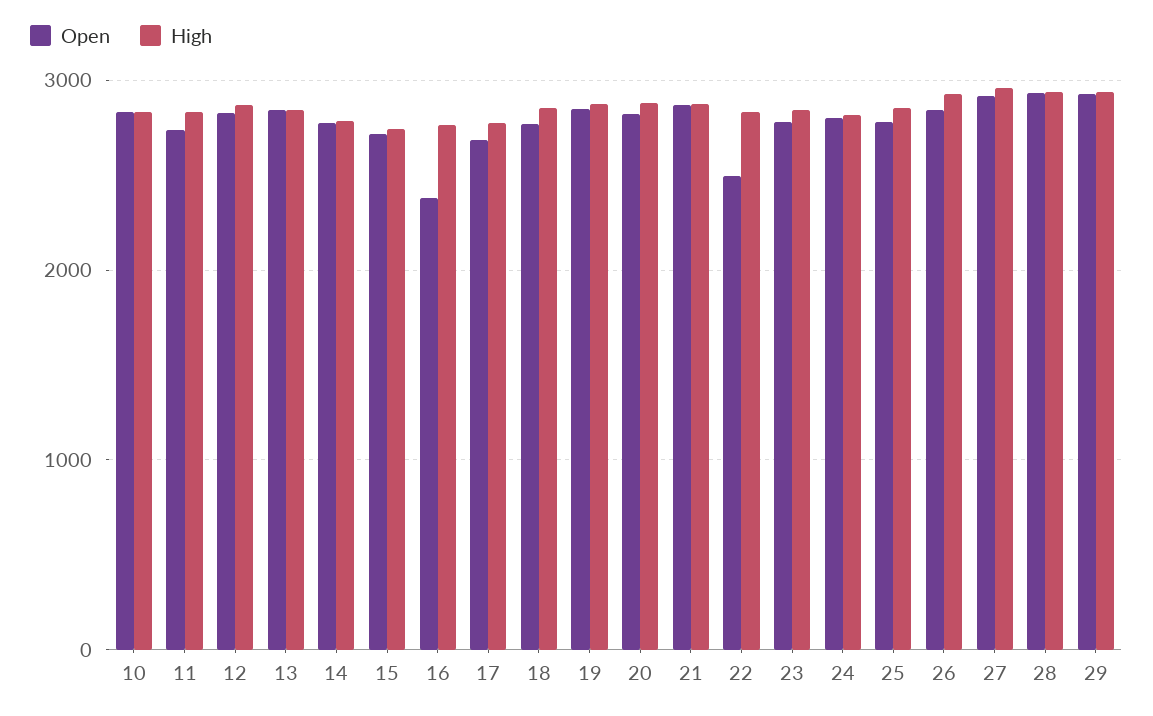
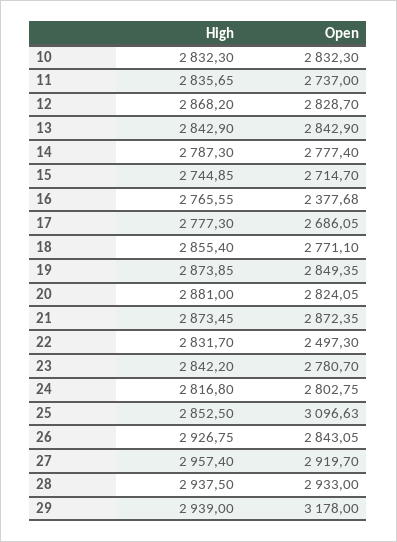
Open, 25: 2800 -> 3096.63
Open, 29: 2900 -> 3178

